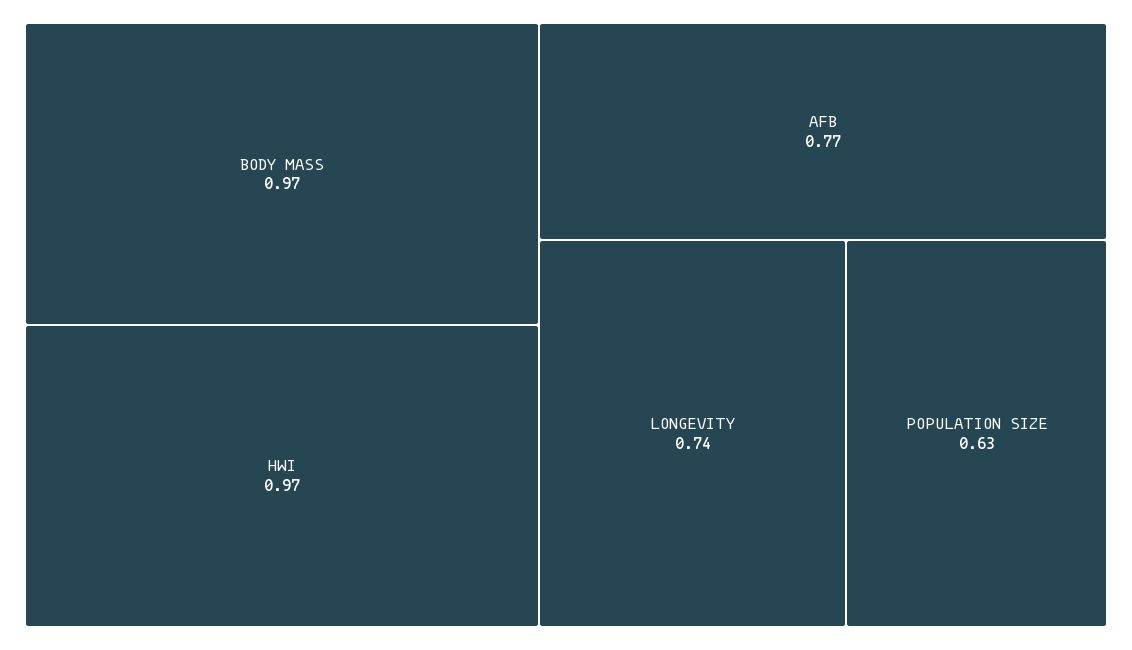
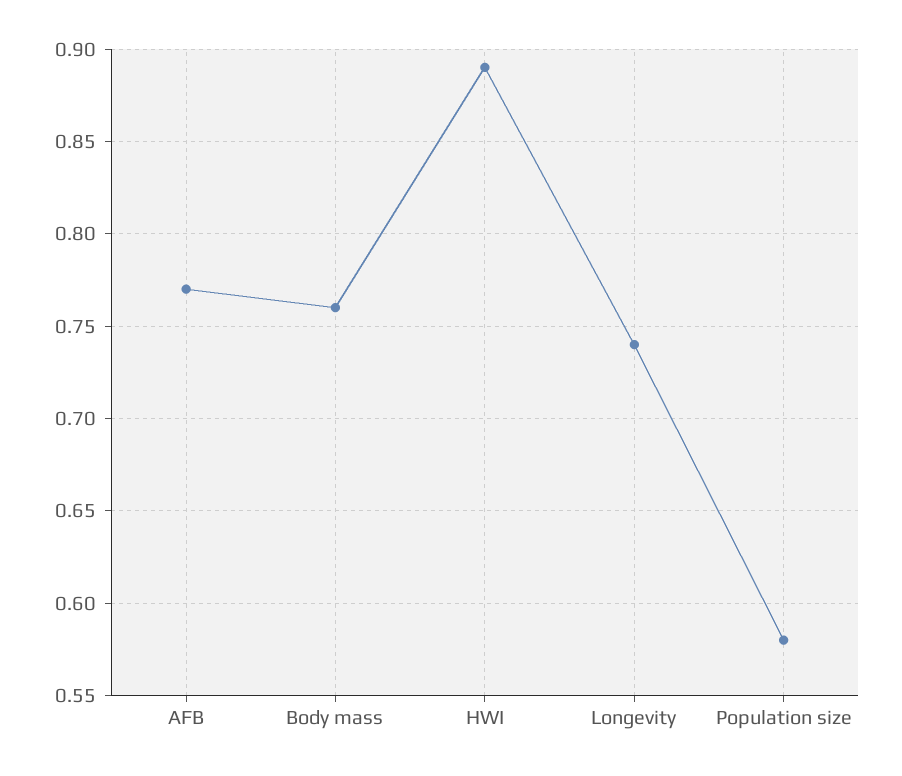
BODY MASS: 0.97 -> 0.76
HWI: 0.97 -> 0.89
POPULATION SIZE: 0.63 -> 0.58

